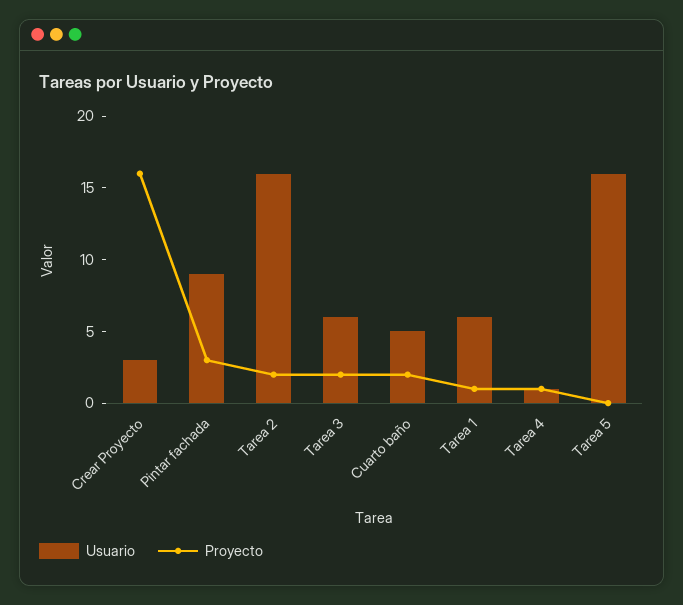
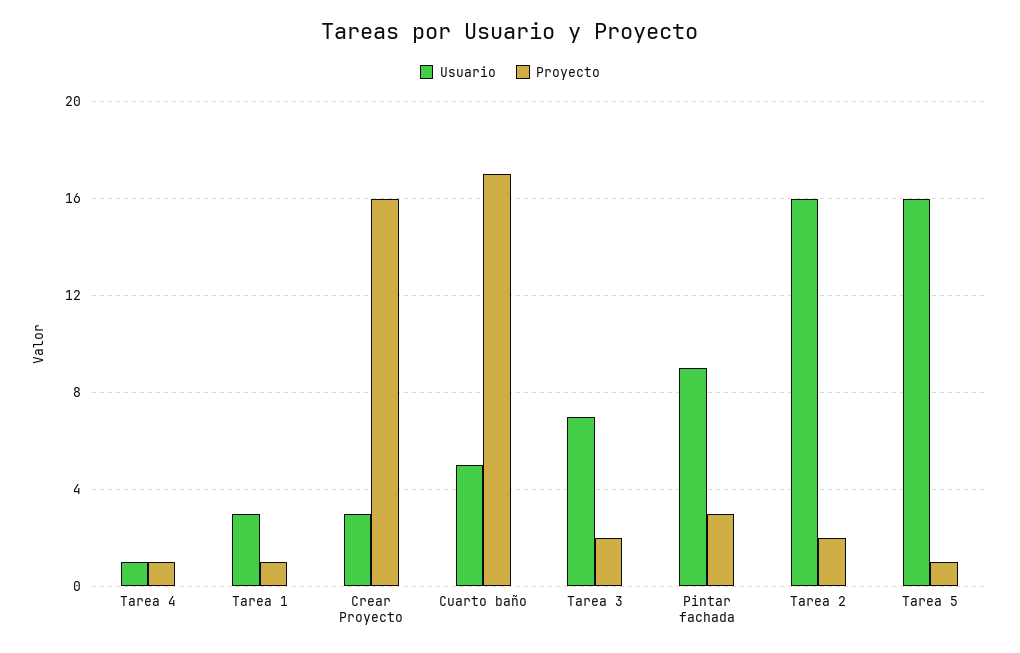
Usuario, Tarea 3: 6 -> 7
Proyecto, Cuarto baño: 2 -> 17
Usuario, Tarea 1: 6 -> 3
Proyecto, Tarea 5: 0 -> 1

